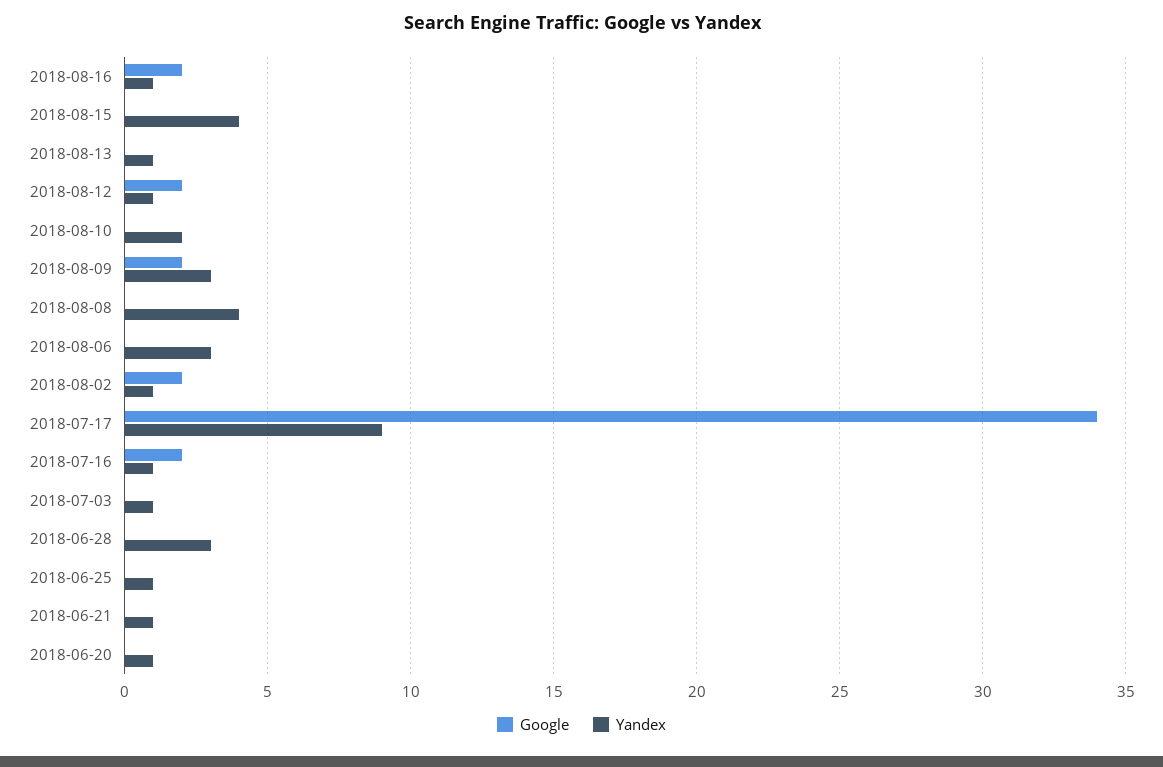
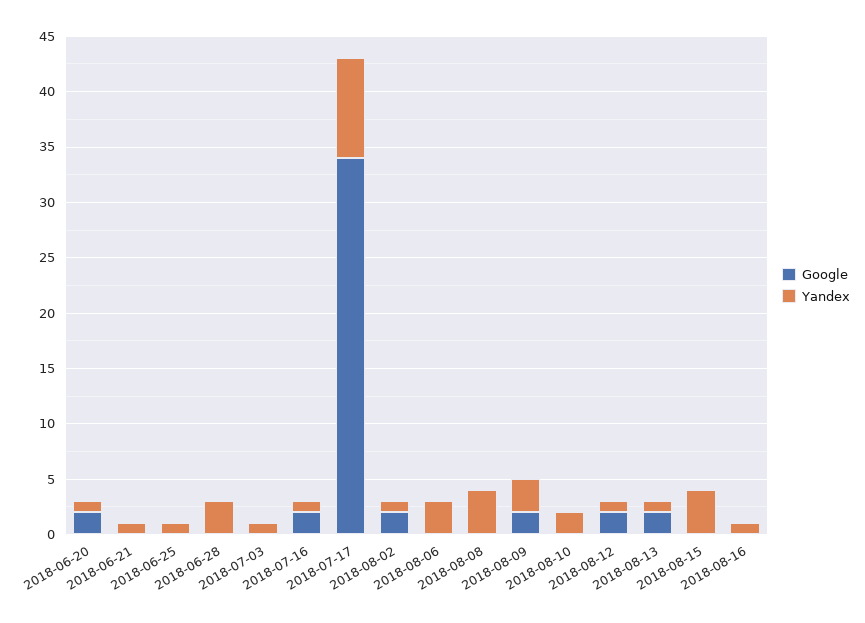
Google, 2018-08-16: 2 -> 0
Google, 2018-08-13: 0 -> 2
Google, 2018-06-20: 0 -> 2

